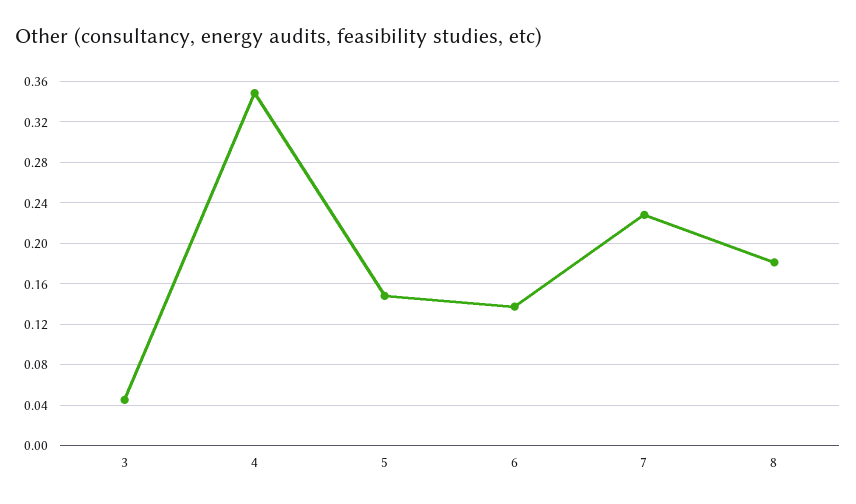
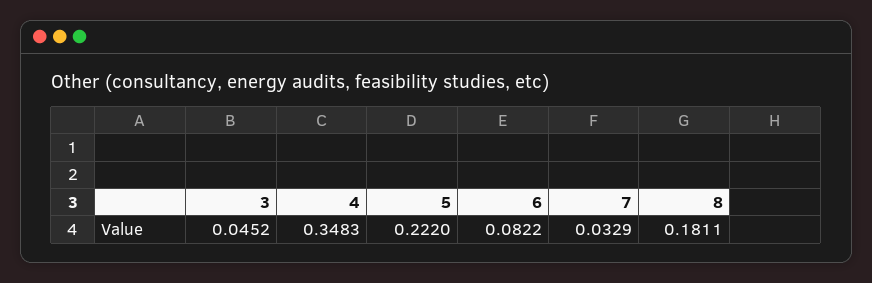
5: 0.15 -> 0.222
6: 0.14 -> 0.0822
7: 0.23 -> 0.0329

